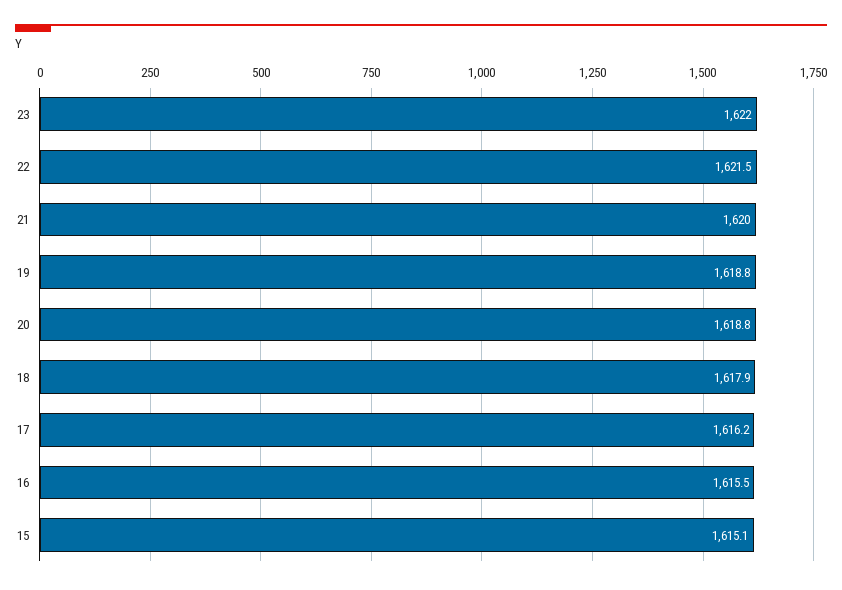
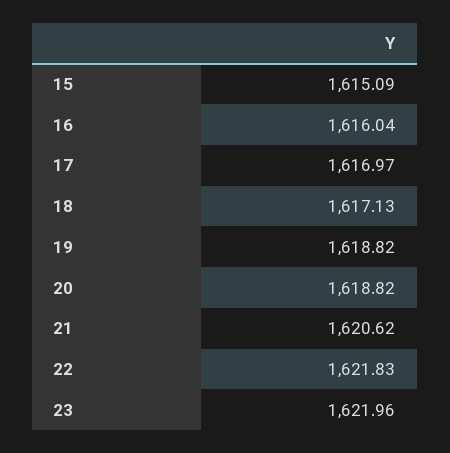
22: 1621.5 -> 1621.83
21: 1620 -> 1620.62
18: 1617.9 -> 1617.13
17: 1616.2 -> 1616.97
16: 1615.5 -> 1616.04

